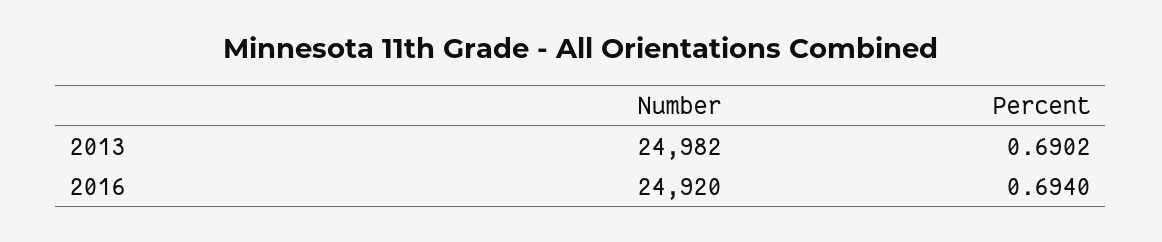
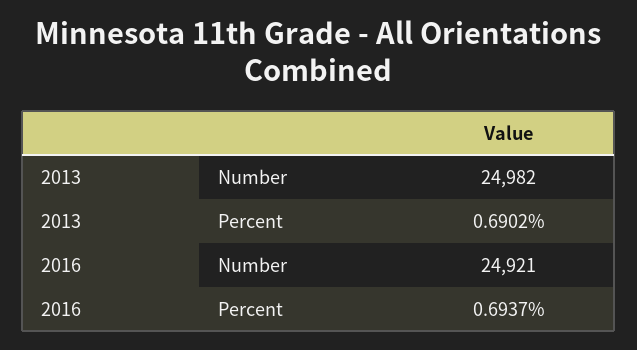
Number, 2016: 24920 -> 24921
Percent, 2016: 0.694 -> 0.6937

